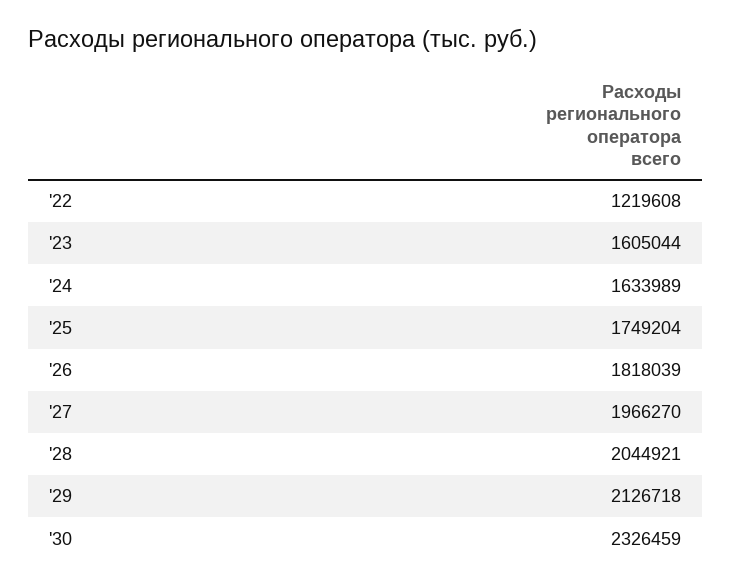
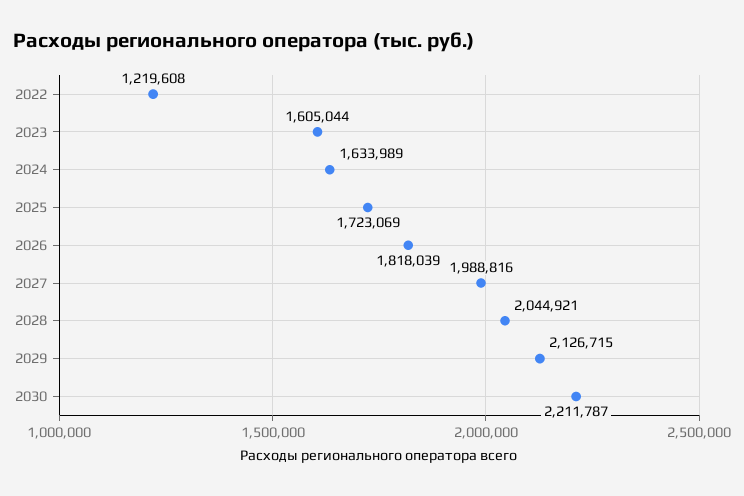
'25: 1749204 -> 1723069
'27: 1966270 -> 1988816
'29: 2126718 -> 2126715
'30: 2326459 -> 2211787

